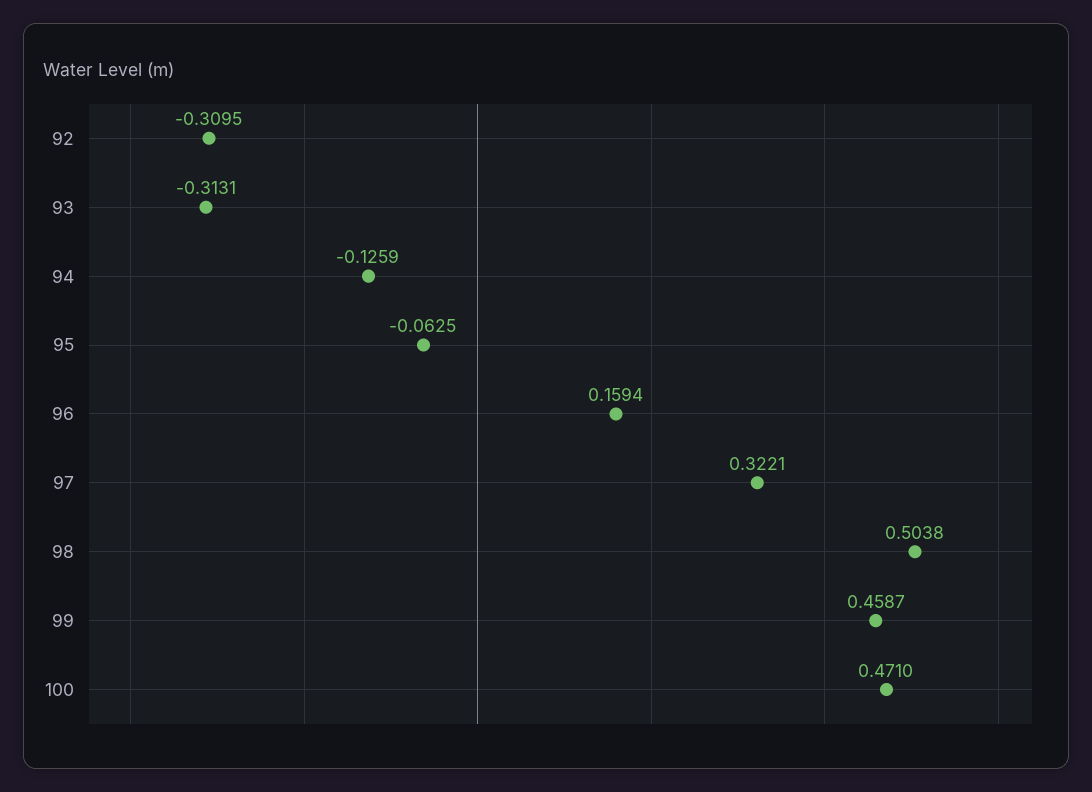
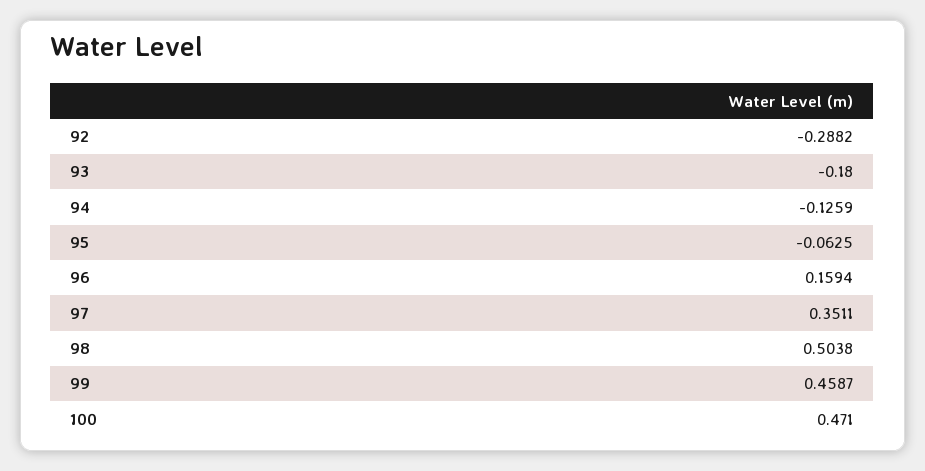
92: -0.3095 -> -0.2882
93: -0.3131 -> -0.18
97: 0.3221 -> 0.3511

